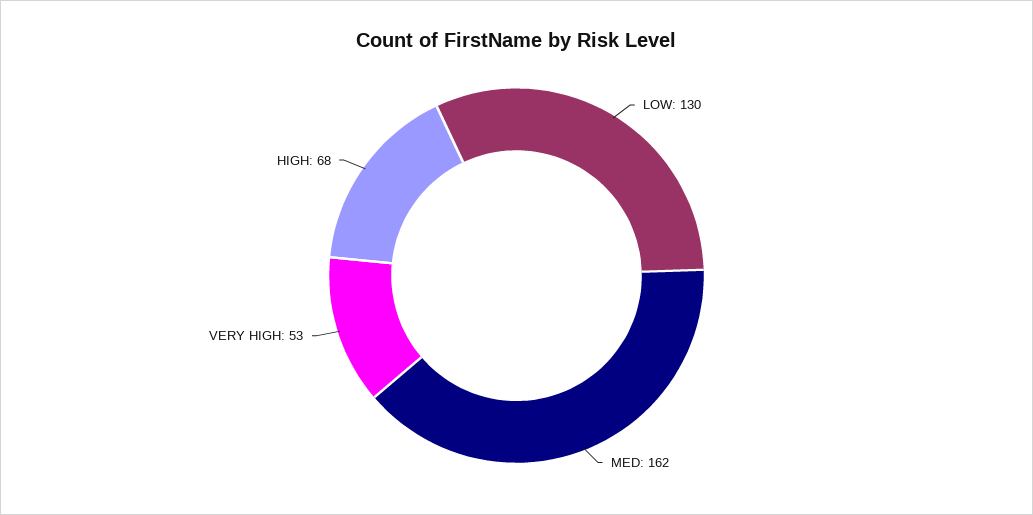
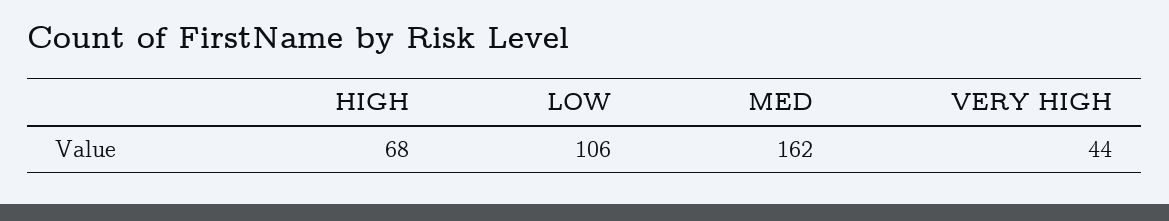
LOW: 130 -> 106
VERY HIGH: 53 -> 44

